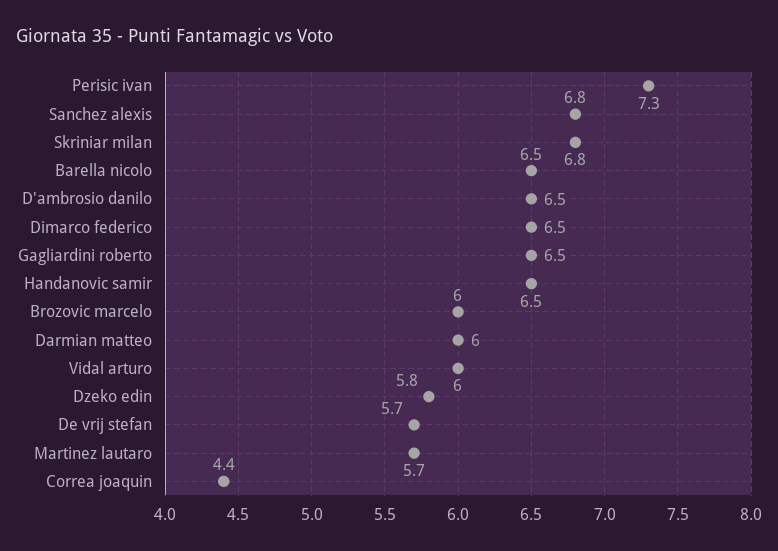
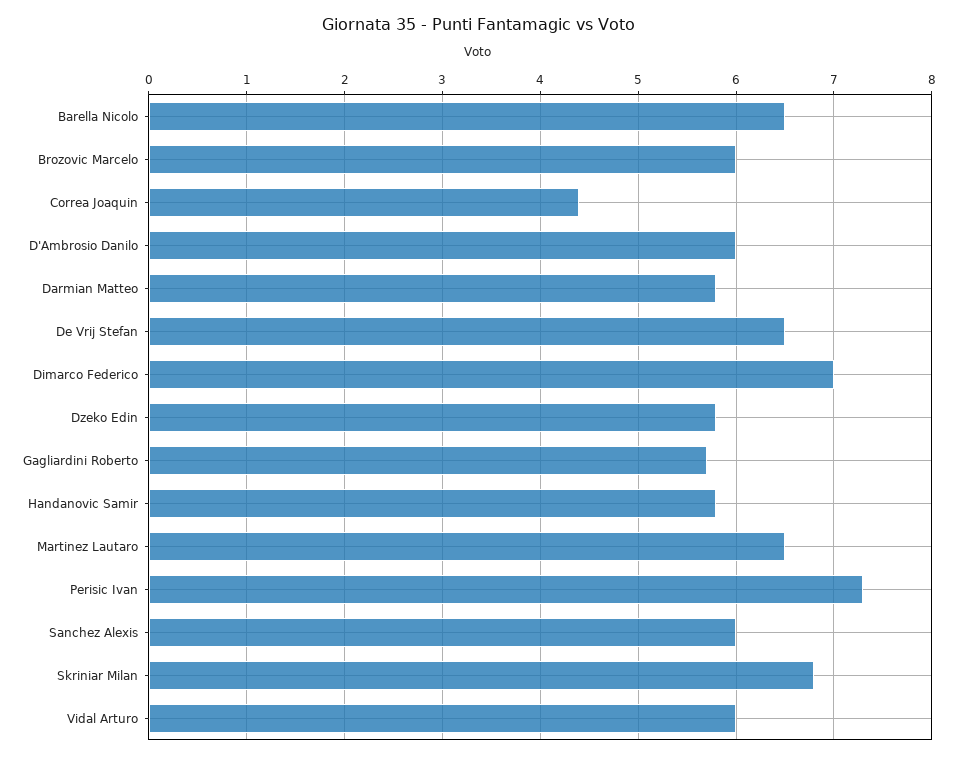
Sanchez alexis: 6.8 -> 6
D'ambrosio danilo: 6.5 -> 6
Dimarco federico: 6.5 -> 7
Gagliardini roberto: 6.5 -> 5.7
Handanovic samir: 6.5 -> 5.8
Darmian matteo: 6 -> 5.8
De vrij stefan: 5.7 -> 6.5
Martinez lautaro: 5.7 -> 6.5

